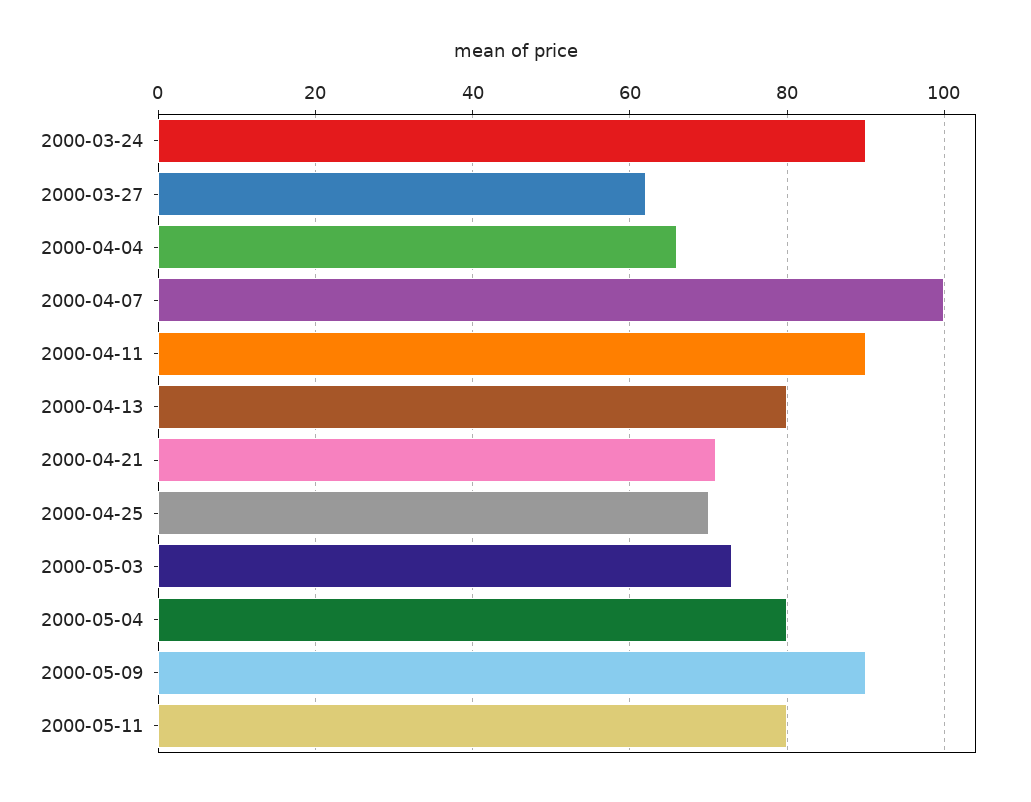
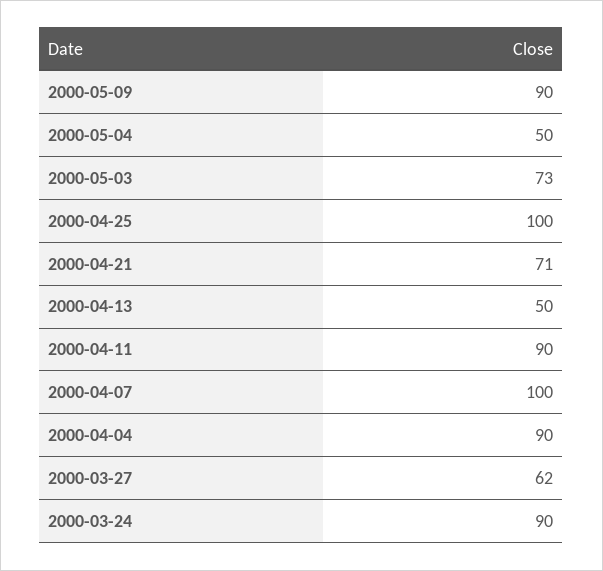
2000-04-04: 65 -> 90
2000-04-13: 80 -> 50
2000-04-25: 70 -> 100
2000-05-04: 80 -> 50
2000-05-11: 80 -> none

